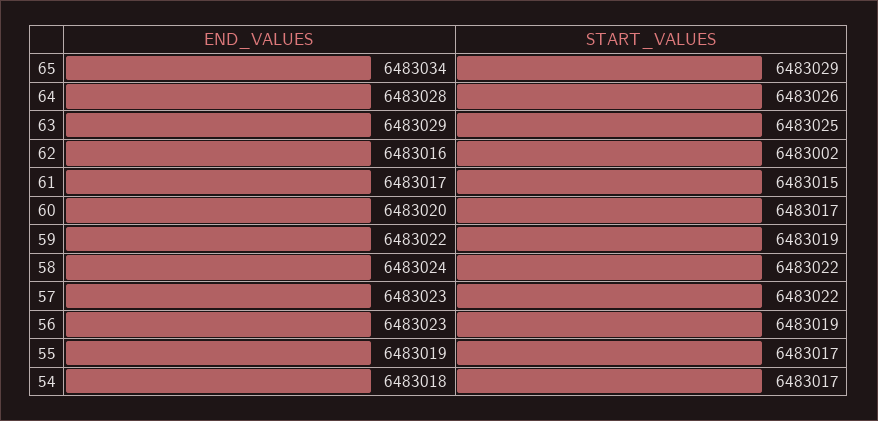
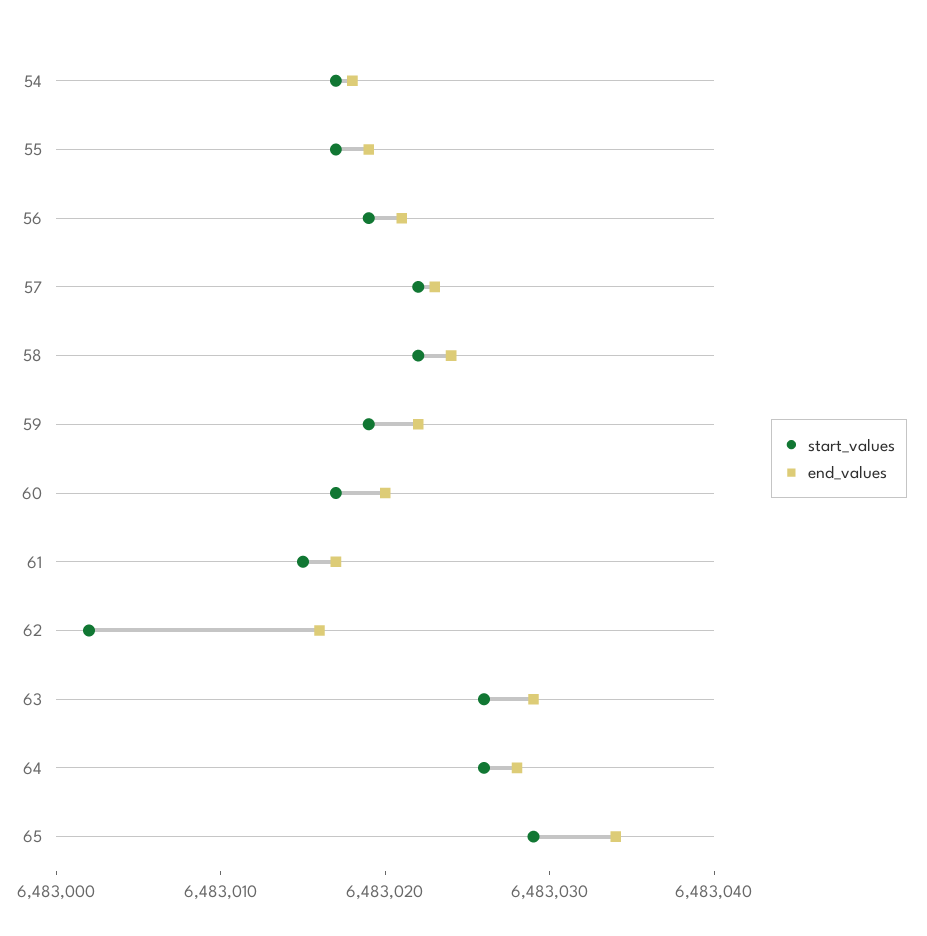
START_VALUES, 63: 6483025 -> 6483026
END_VALUES, 56: 6483023 -> 6483021

